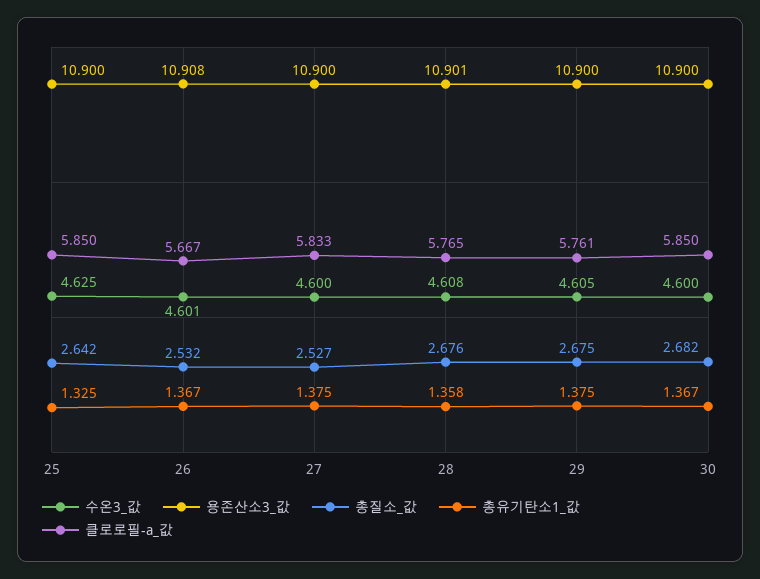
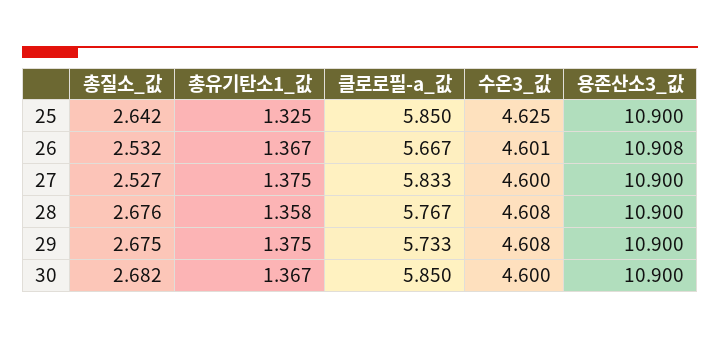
용존산소3_값, 28: 10.901 -> 10.9
클로로필-a_값, 28: 5.765 -> 5.767
수온3_값, 29: 4.605 -> 4.608
클로로필-a_값, 29: 5.761 -> 5.733

